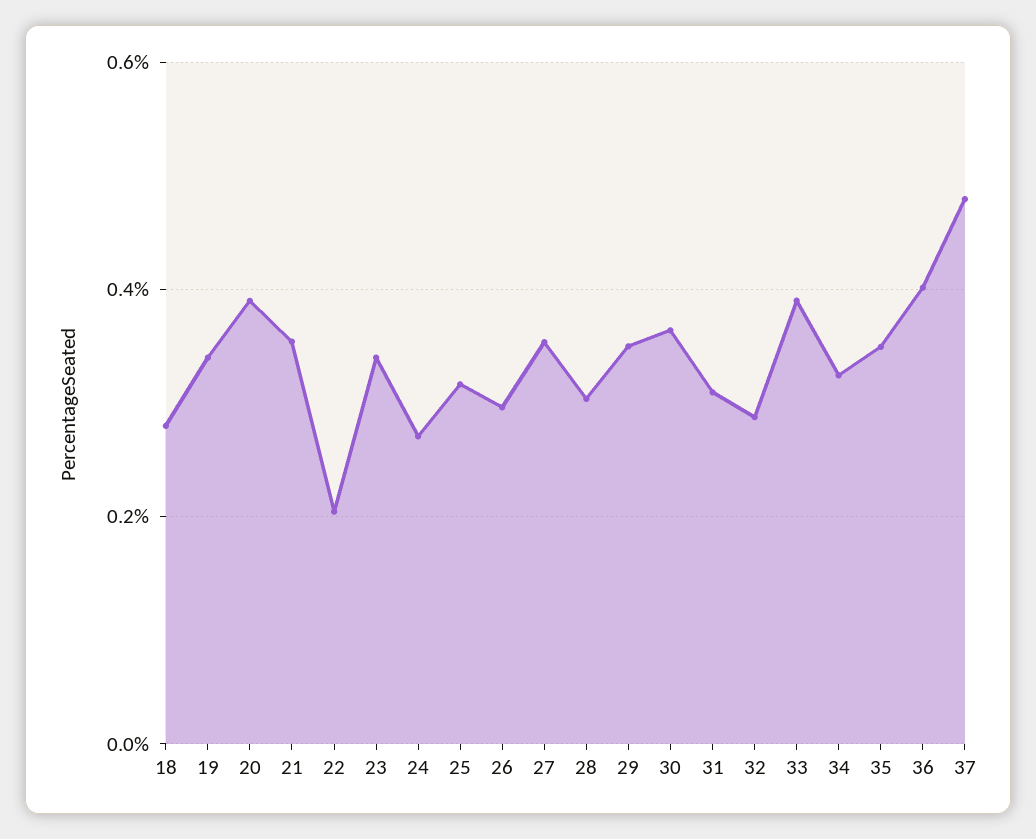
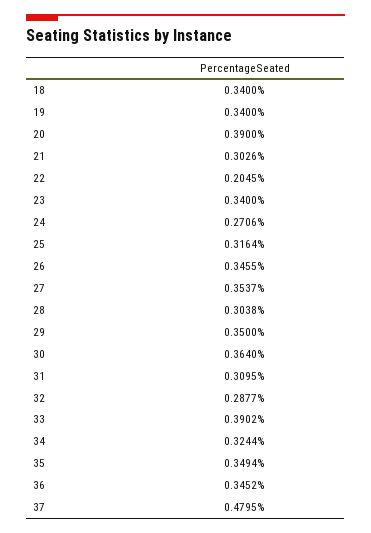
18: 0.28 -> 0.34
21: 0.36 -> 0.3026
26: 0.3 -> 0.3455
36: 0.4 -> 0.3452

